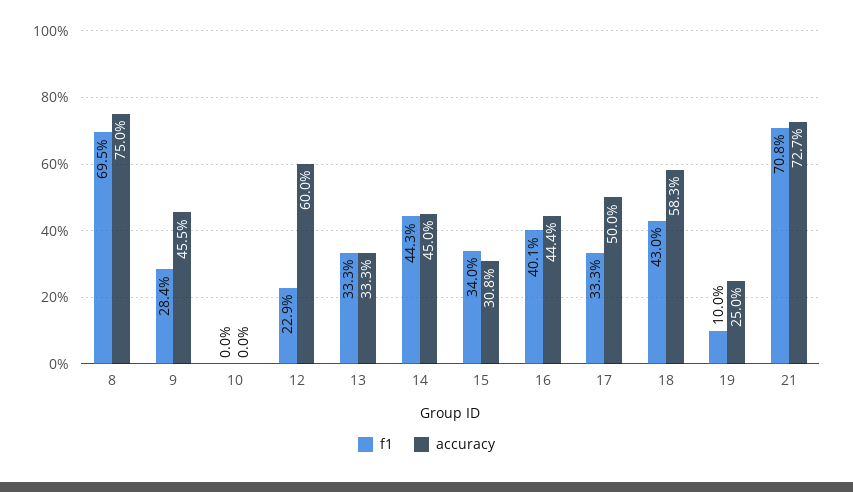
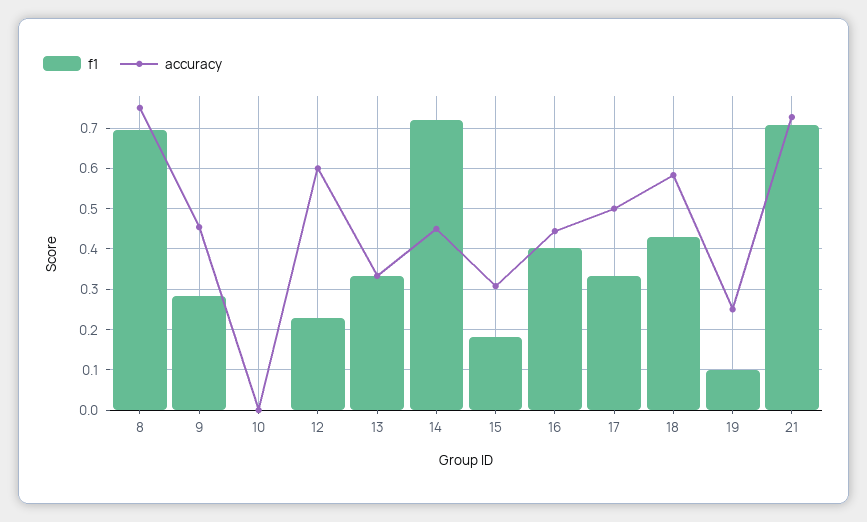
f1, 14: 0.443 -> 0.72
f1, 15: 0.34 -> 0.18

